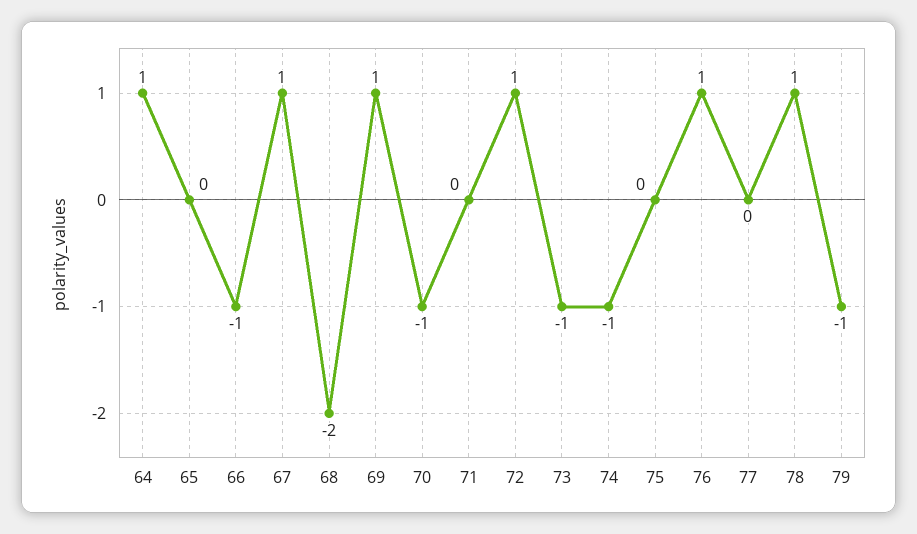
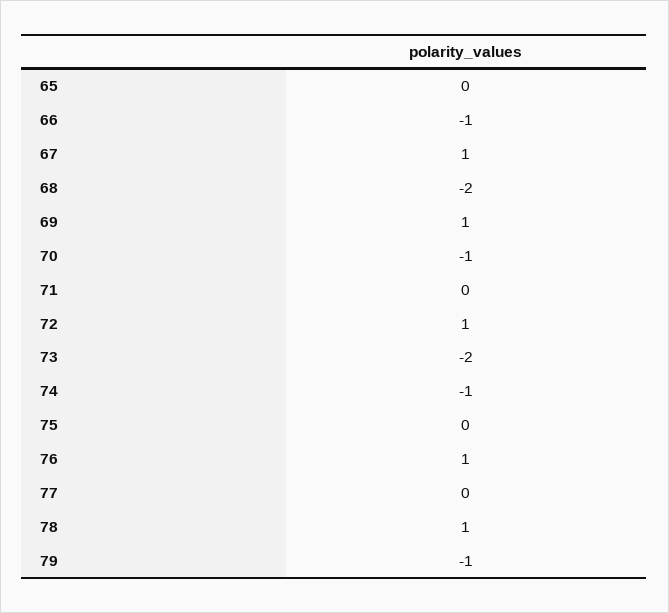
64: 1 -> none
73: -1 -> -2

